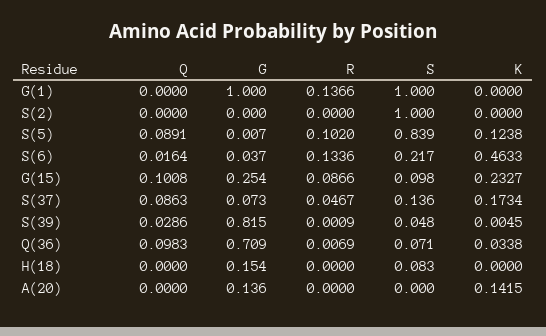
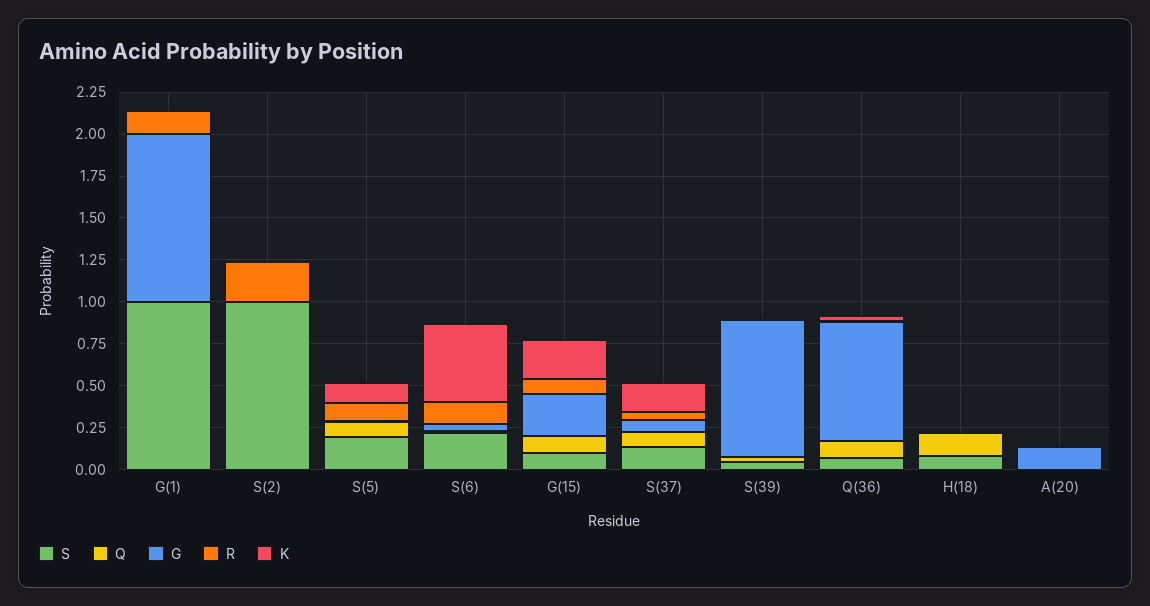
R, S(2): 0 -> 0.25
S, S(5): 0.839 -> 0.2
Q, H(18): 0 -> 0.15
G, H(18): 0.154 -> 0
K, A(20): 0.1415 -> 0

